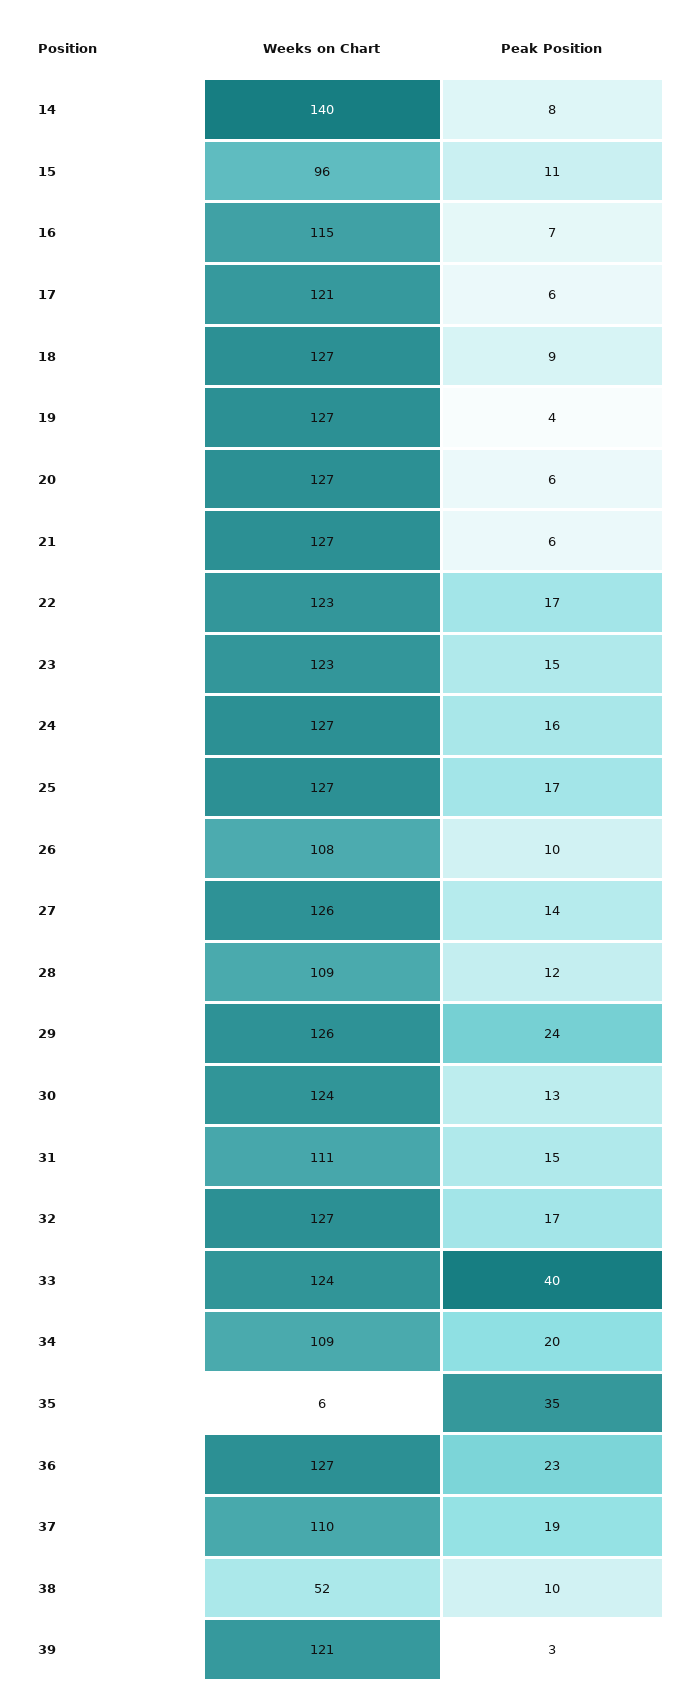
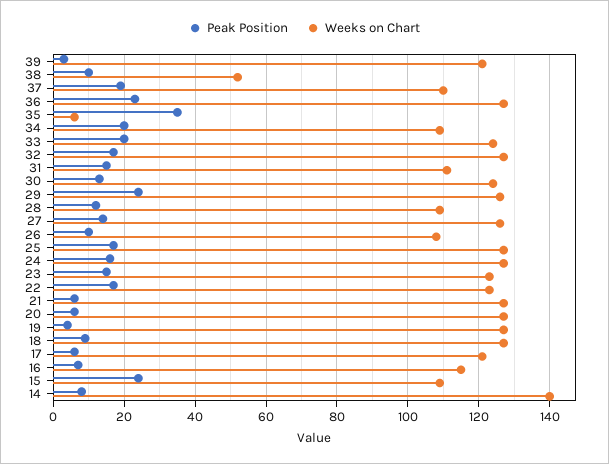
Weeks on Chart, 15: 96 -> 110
Peak Position, 15: 11 -> 25
Peak Position, 33: 40 -> 20

